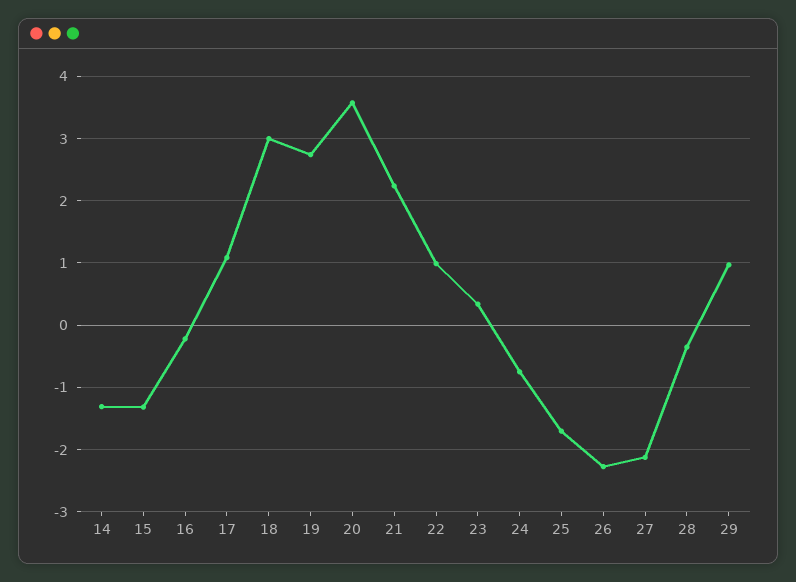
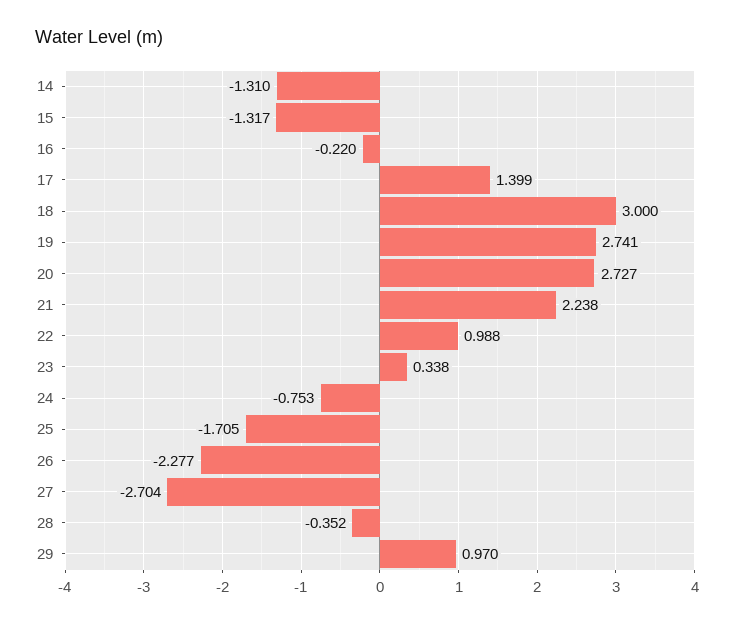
17: 1.1 -> 1.399
20: 3.6 -> 2.727
27: -2.1 -> -2.704

